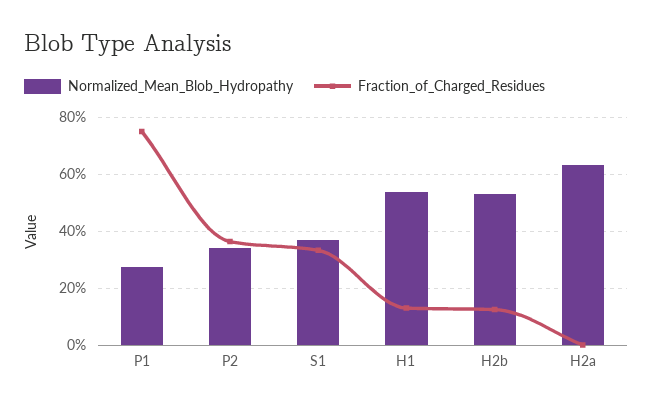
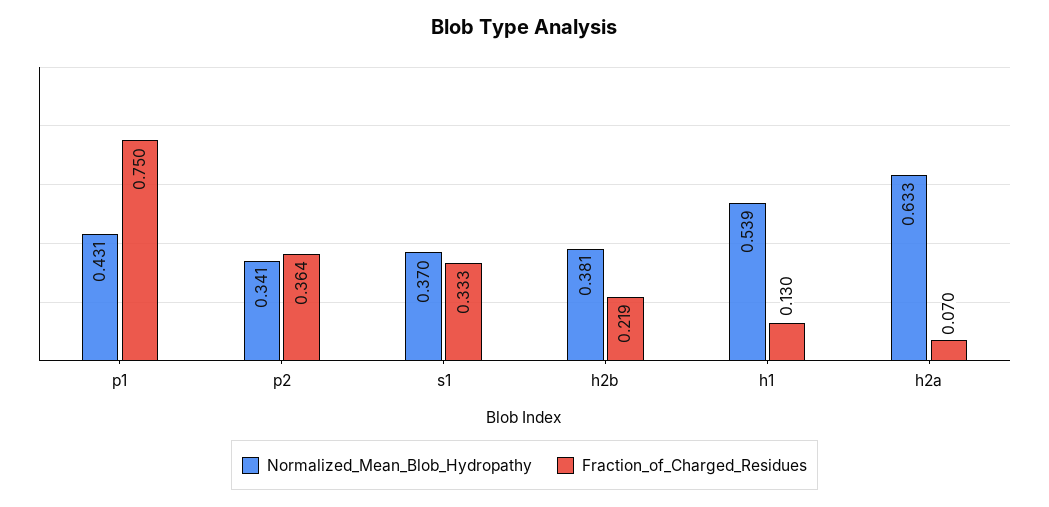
Normalized_Mean_Blob_Hydropathy, P1: 0.275 -> 0.431
Normalized_Mean_Blob_Hydropathy, H2b: 0.525 -> 0.381
Fraction_of_Charged_Residues, H2b: 0.125 -> 0.219
Fraction_of_Charged_Residues, H2a: 0 -> 0.07

